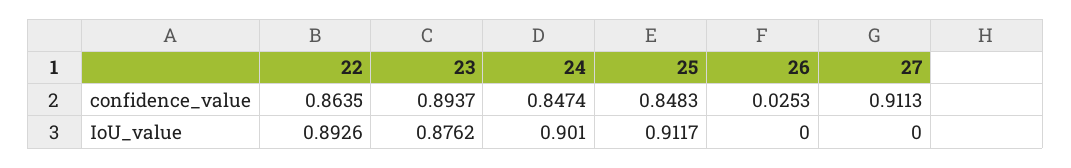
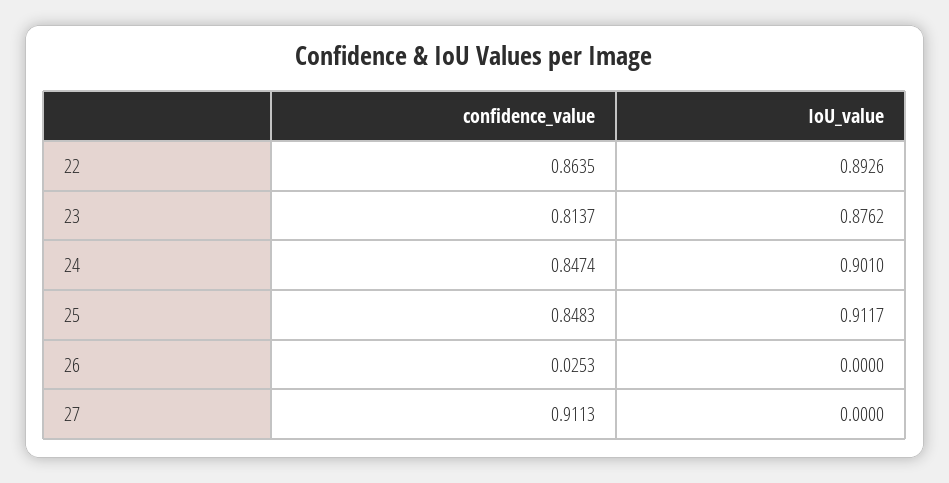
23, confidence_value: 0.8937 -> 0.8137

